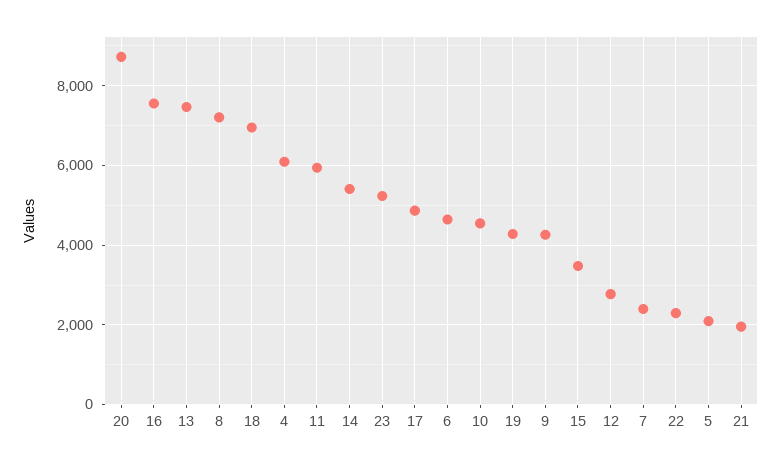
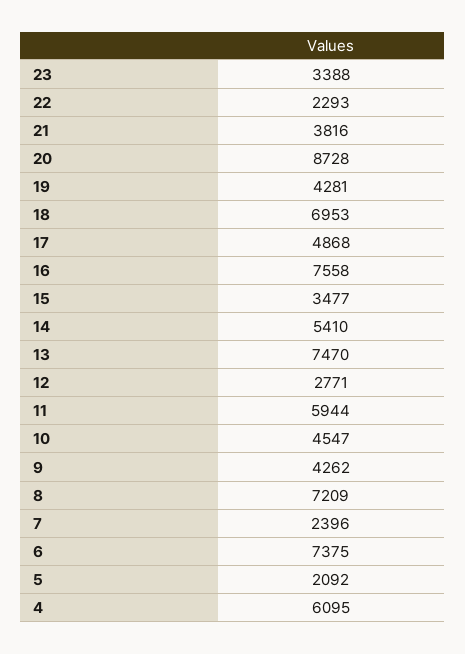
23: 5200 -> 3388
6: 4600 -> 7375
21: 2000 -> 3816

